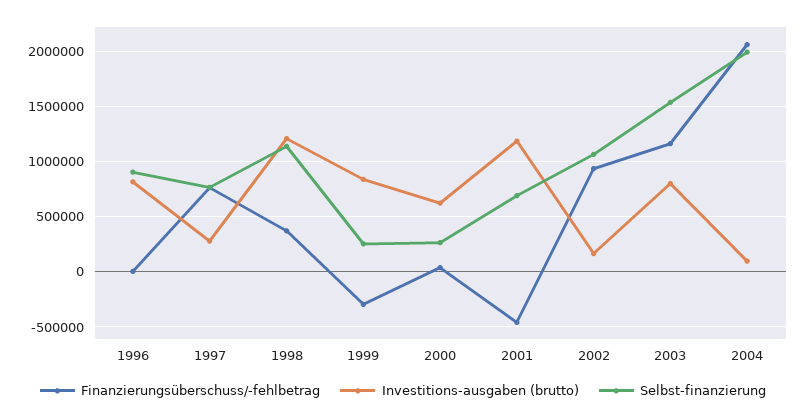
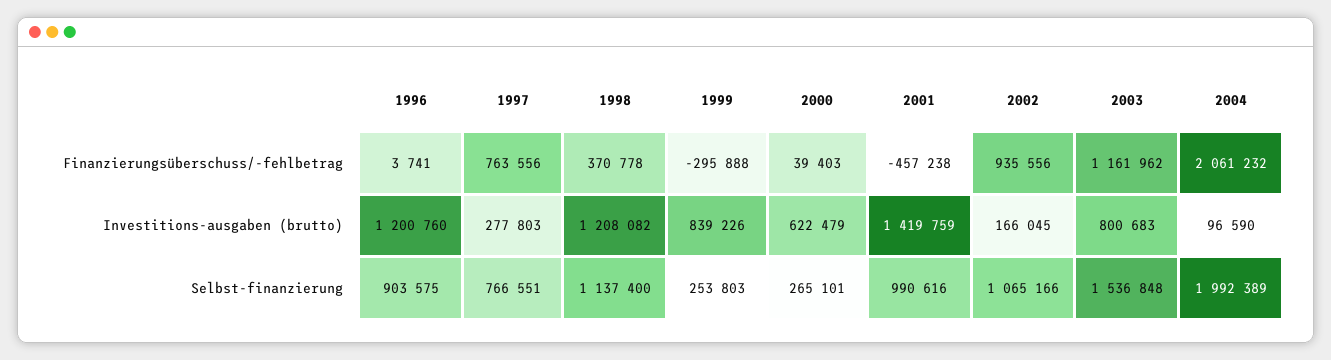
Investitions-ausgaben (brutto), 1996: 800000 -> 1200760
Investitions-ausgaben (brutto), 2001: 1200000 -> 1419759
Selbst-finanzierung, 2001: 700000 -> 990616

